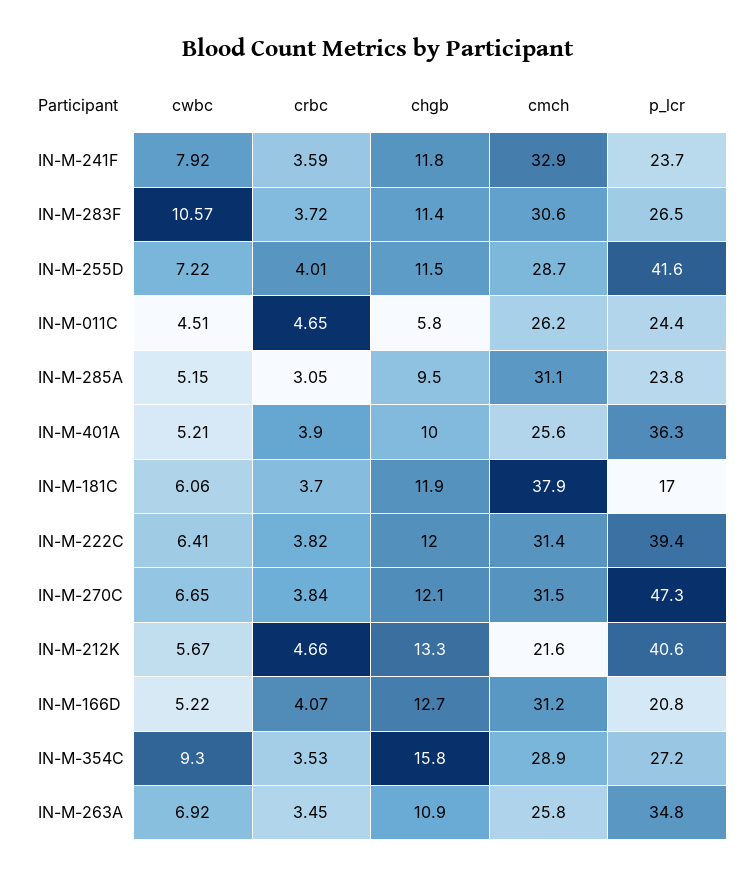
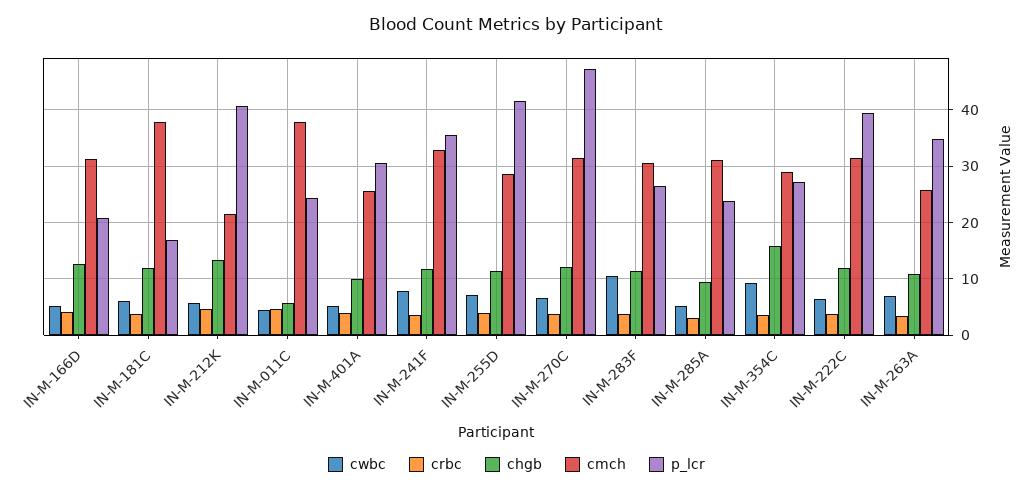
p_lcr, IN-M-241F: 23.7 -> 36
cmch, IN-M-011C: 26.2 -> 38
p_lcr, IN-M-401A: 36.3 -> 30

